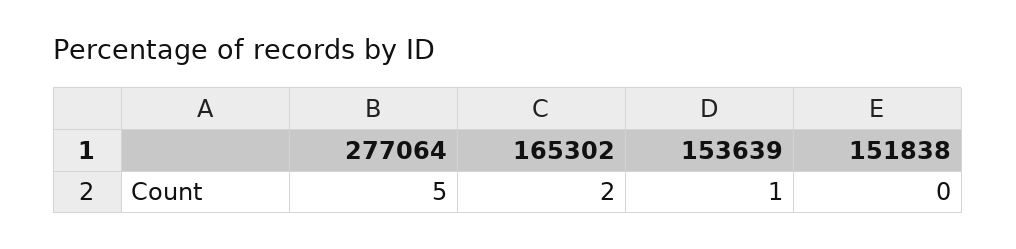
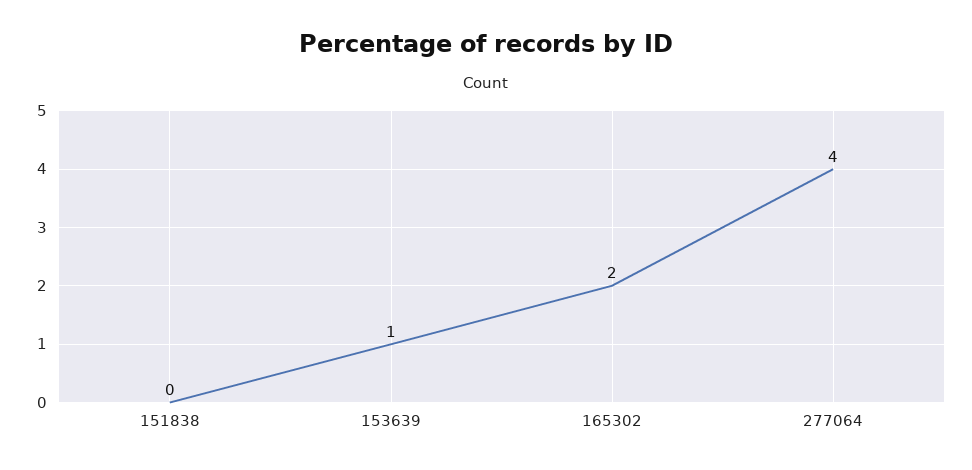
277064: 5 -> 4

